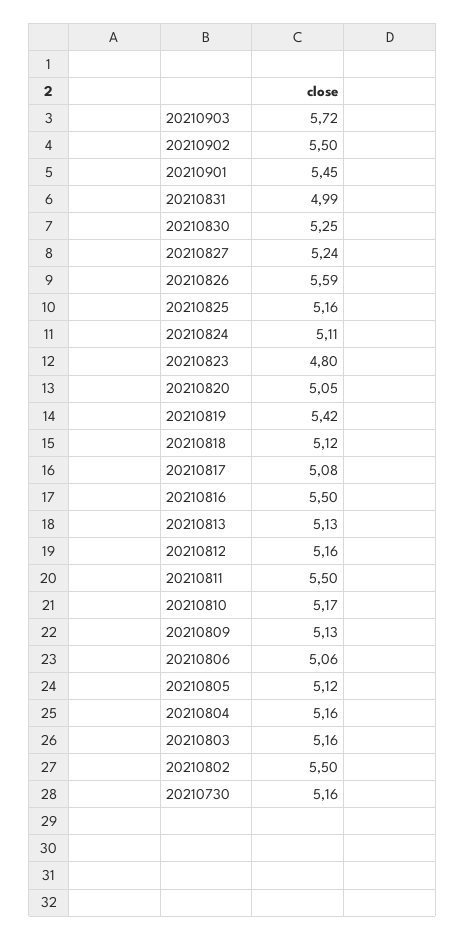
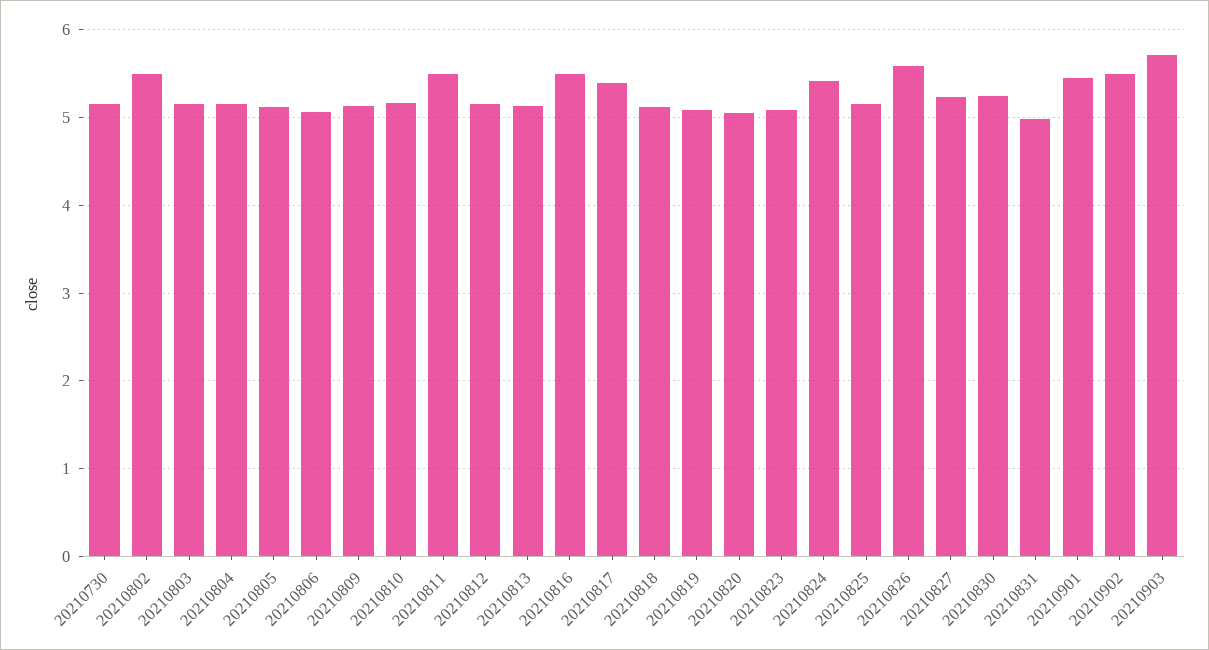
20210824: 5.11 -> 5.4
20210823: 4.8 -> 5.1
20210819: 5.42 -> 5.1
20210817: 5.08 -> 5.4

